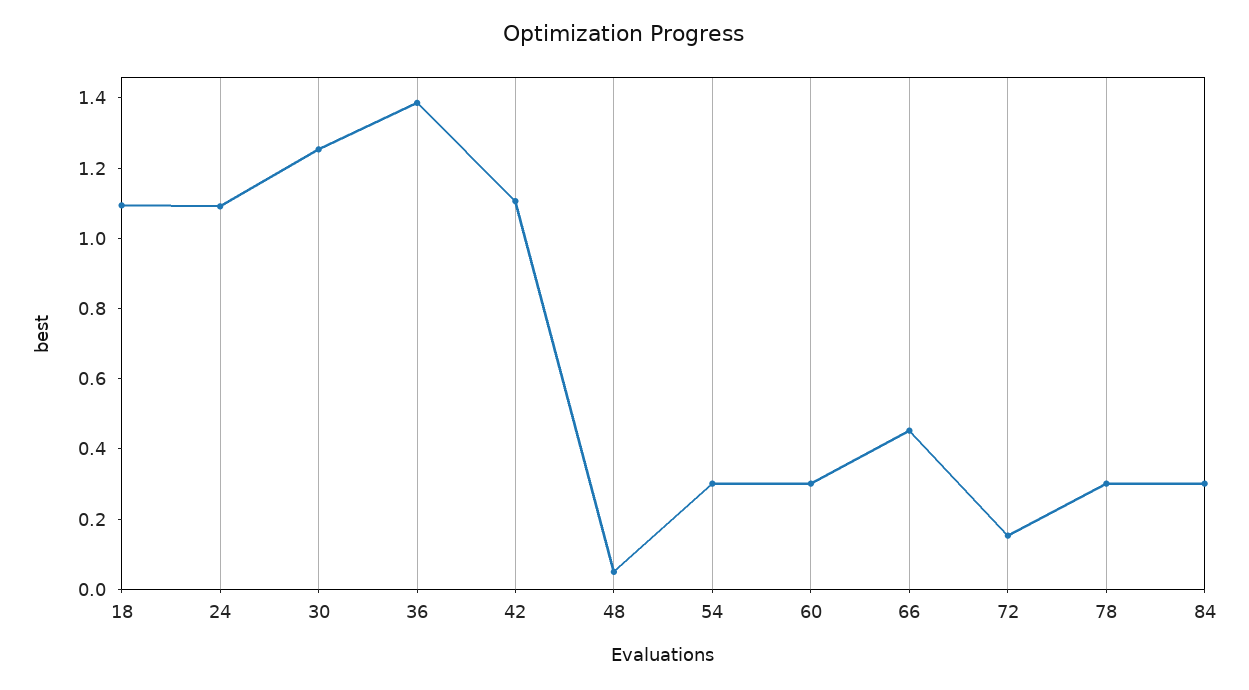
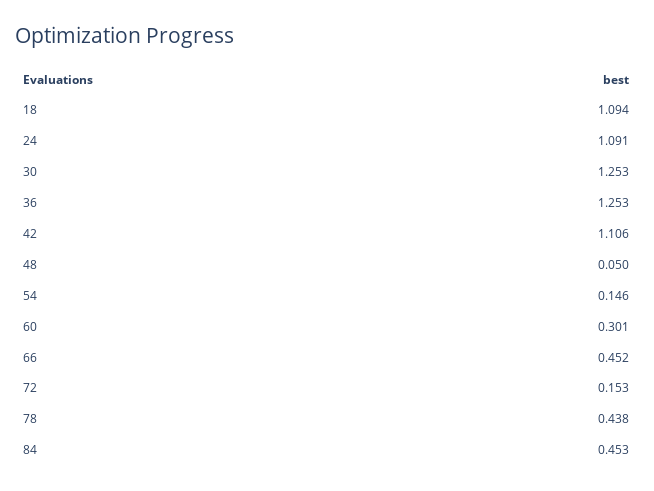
36: 1.4 -> 1.253
54: 0.3 -> 0.146
78: 0.3 -> 0.438
84: 0.3 -> 0.453

